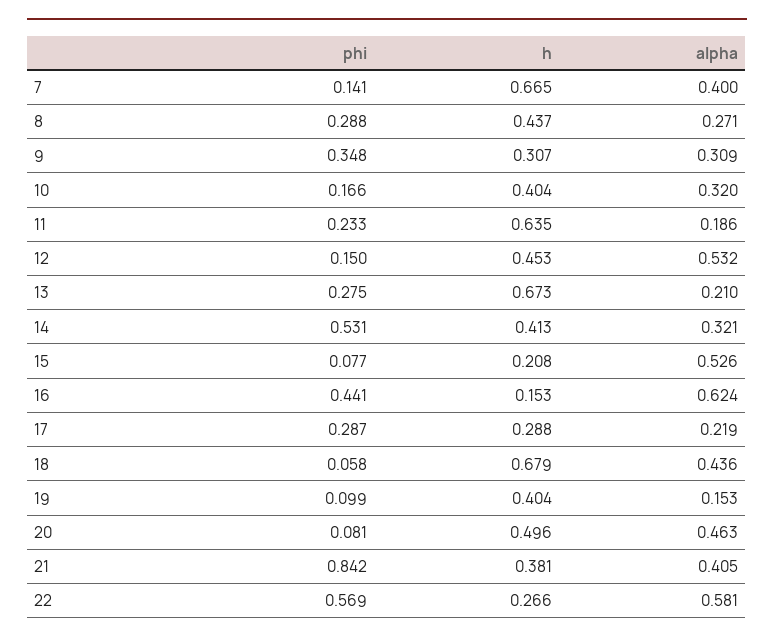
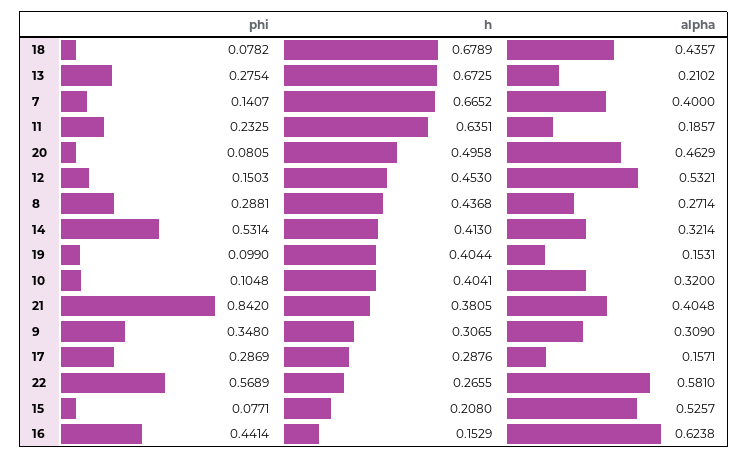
phi, 10: 0.166 -> 0.1048
alpha, 17: 0.219 -> 0.1571
phi, 18: 0.058 -> 0.0782

